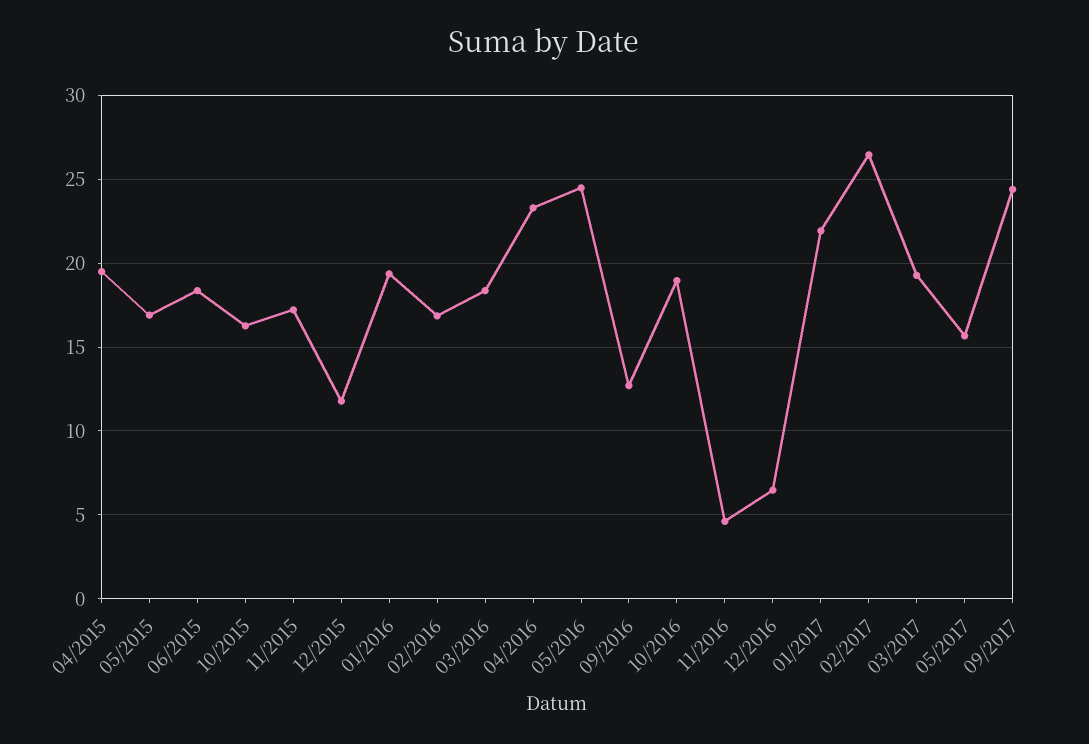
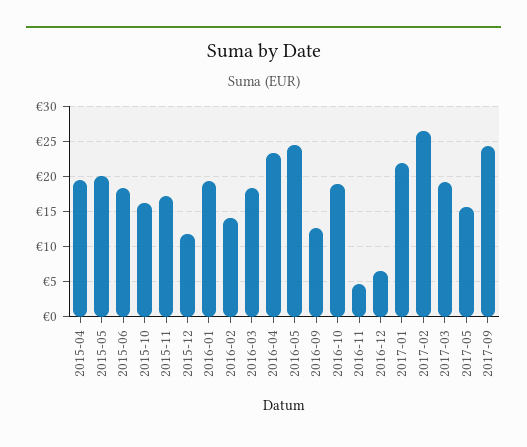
05/2015: 17 -> 20
02/2016: 17 -> 14

